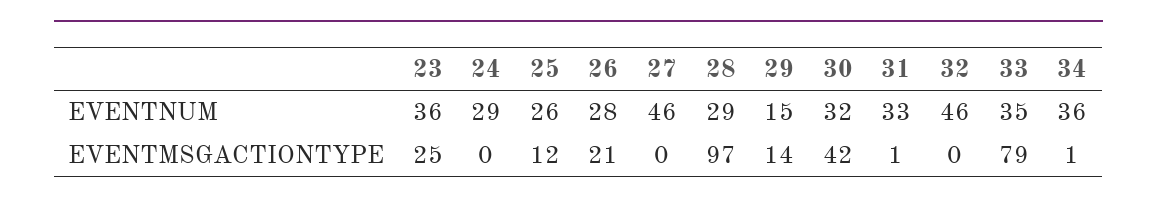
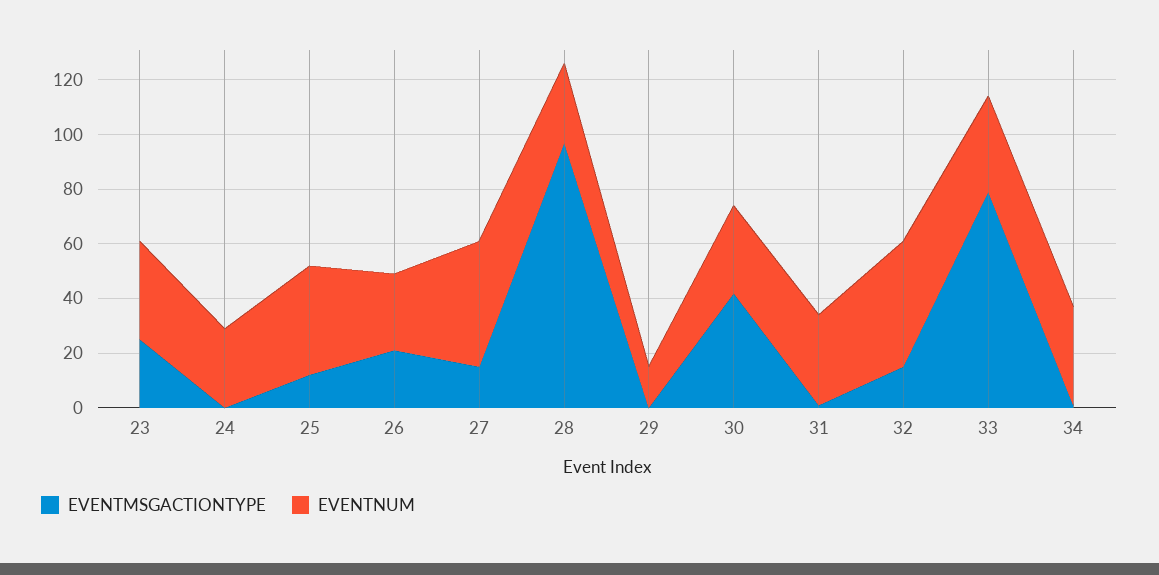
EVENTNUM, 25: 26 -> 40
EVENTMSGACTIONTYPE, 27: 0 -> 15
EVENTMSGACTIONTYPE, 29: 14 -> 0
EVENTMSGACTIONTYPE, 32: 0 -> 15

